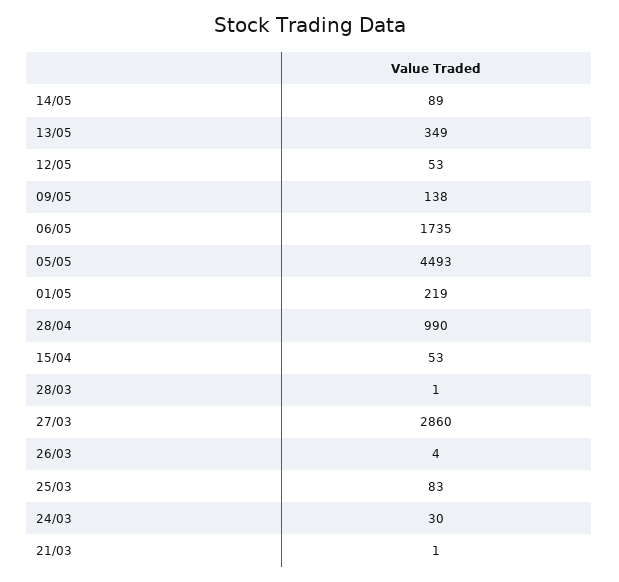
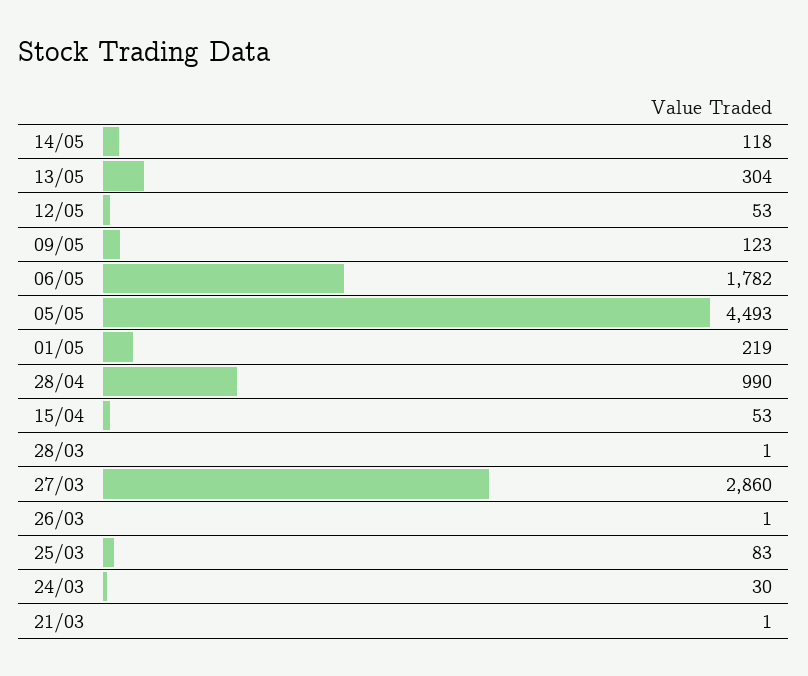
14/05: 89 -> 118
13/05: 349 -> 304
09/05: 138 -> 123
06/05: 1735 -> 1782
26/03: 4 -> 1

